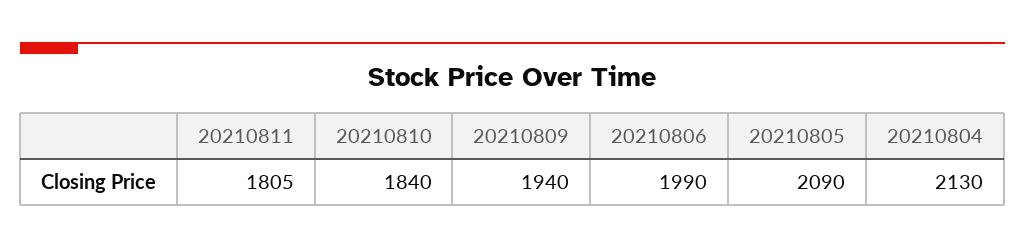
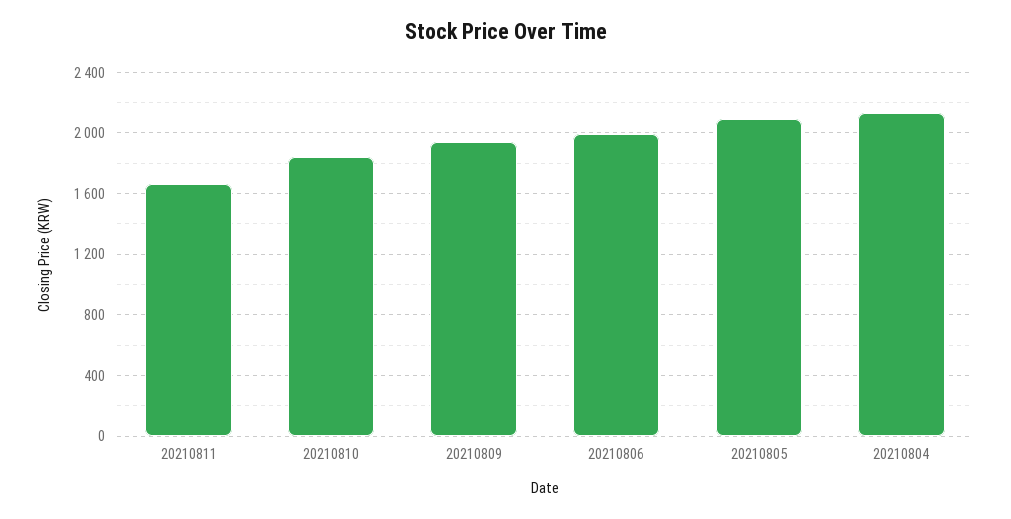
20210811: 1805 -> 1650

